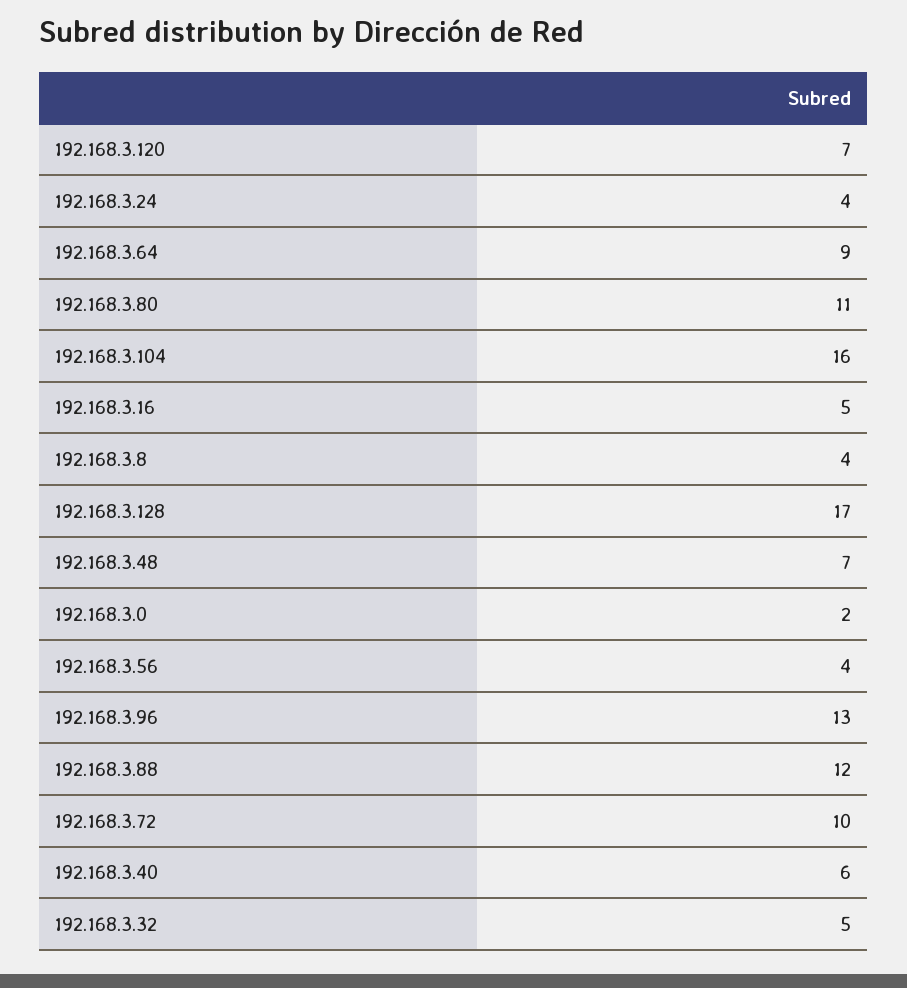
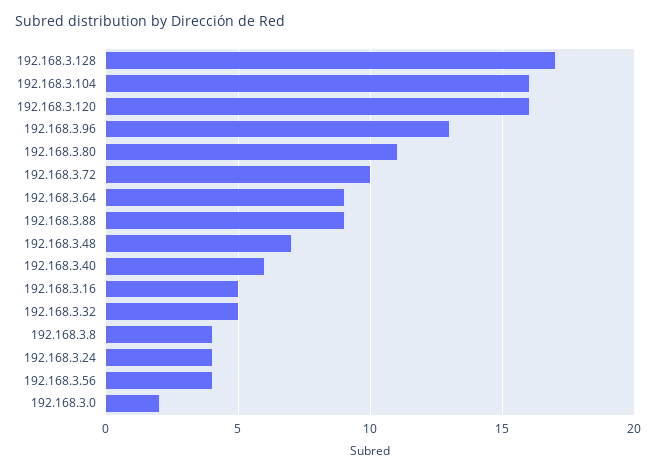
192.168.3.120: 7 -> 16
192.168.3.88: 12 -> 9

